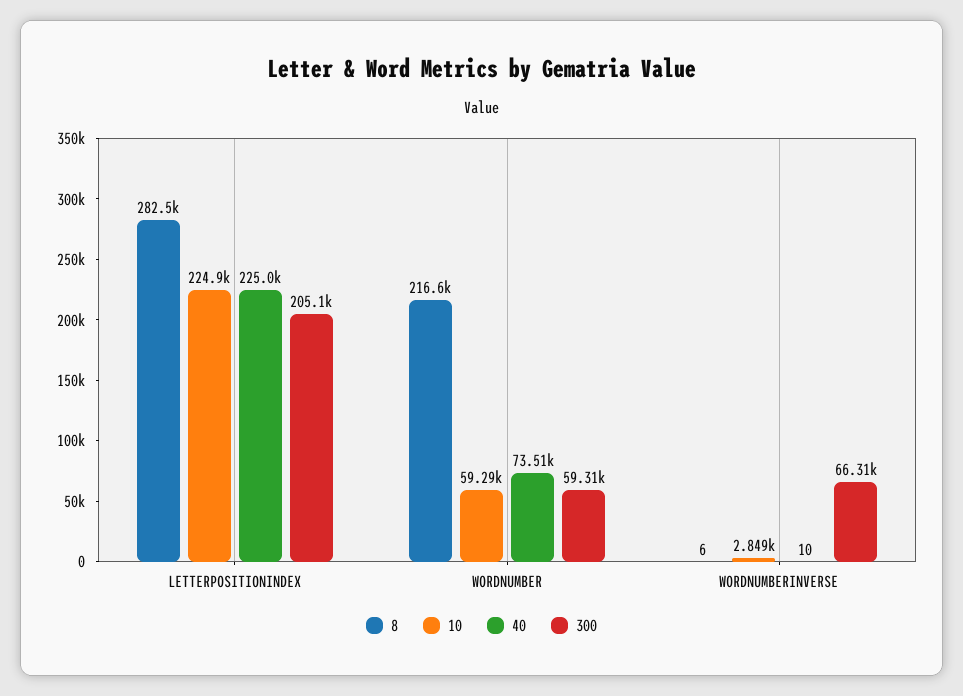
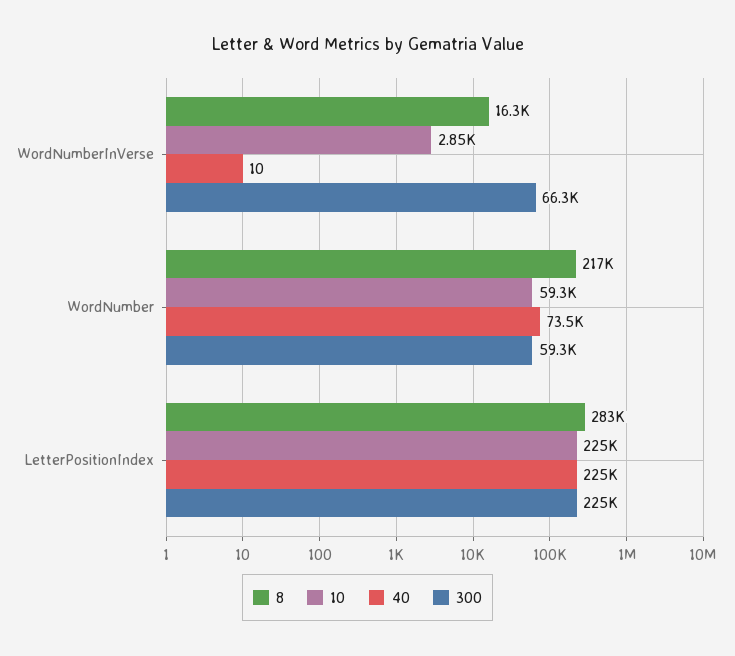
300, LETTERPOSITIONINDEX: 205100 -> 225000
8, WORDNUMBERINVERSE: 6 -> 16300

